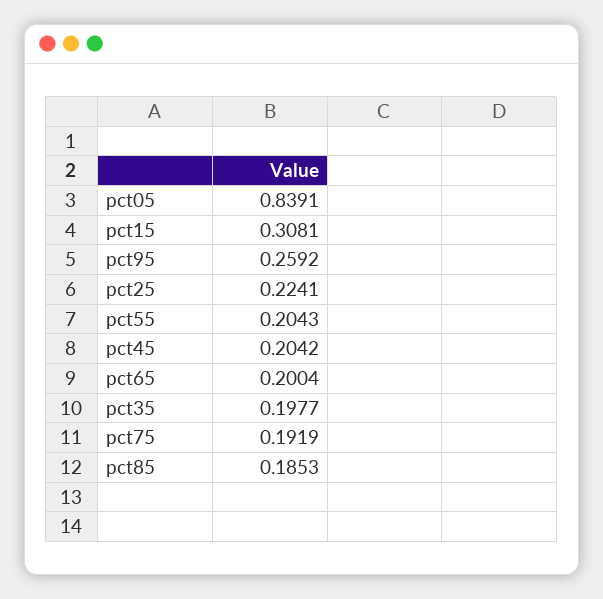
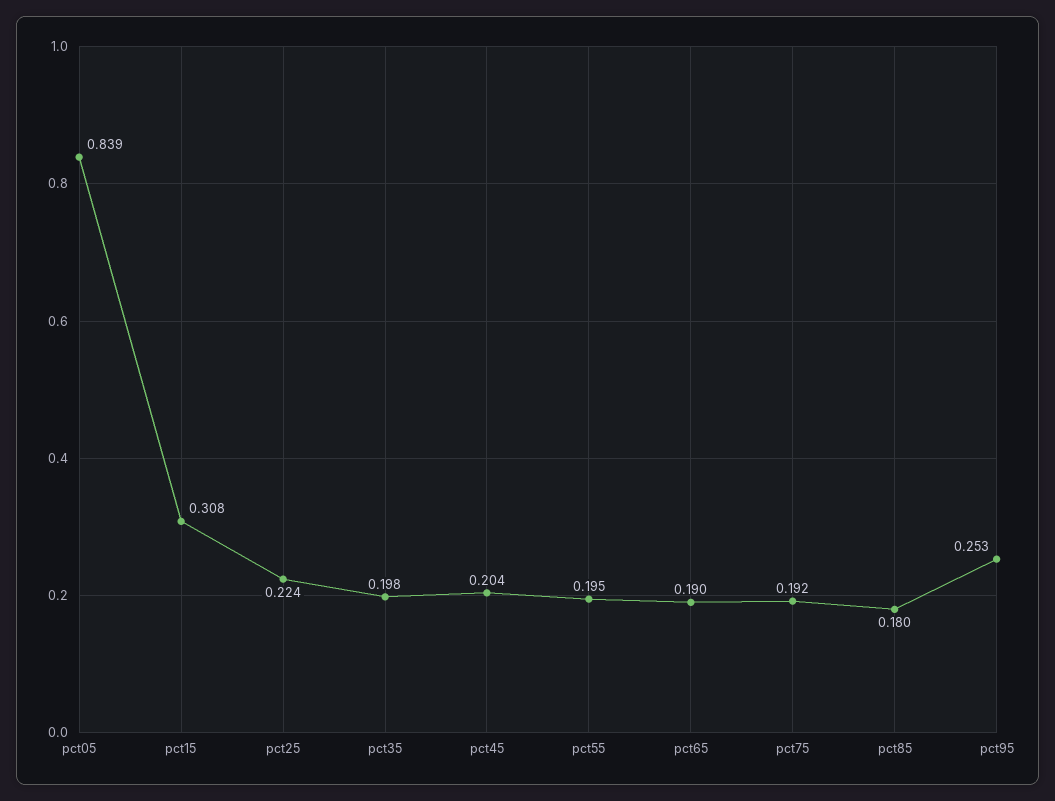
pct95: 0.2592 -> 0.253
pct55: 0.2043 -> 0.195
pct65: 0.2004 -> 0.19
pct85: 0.1853 -> 0.18

